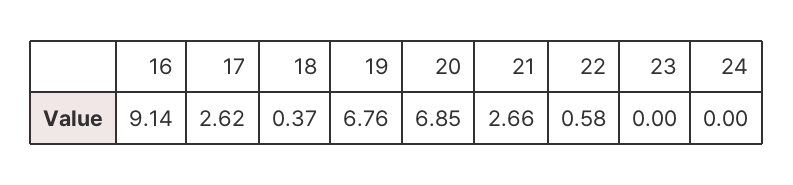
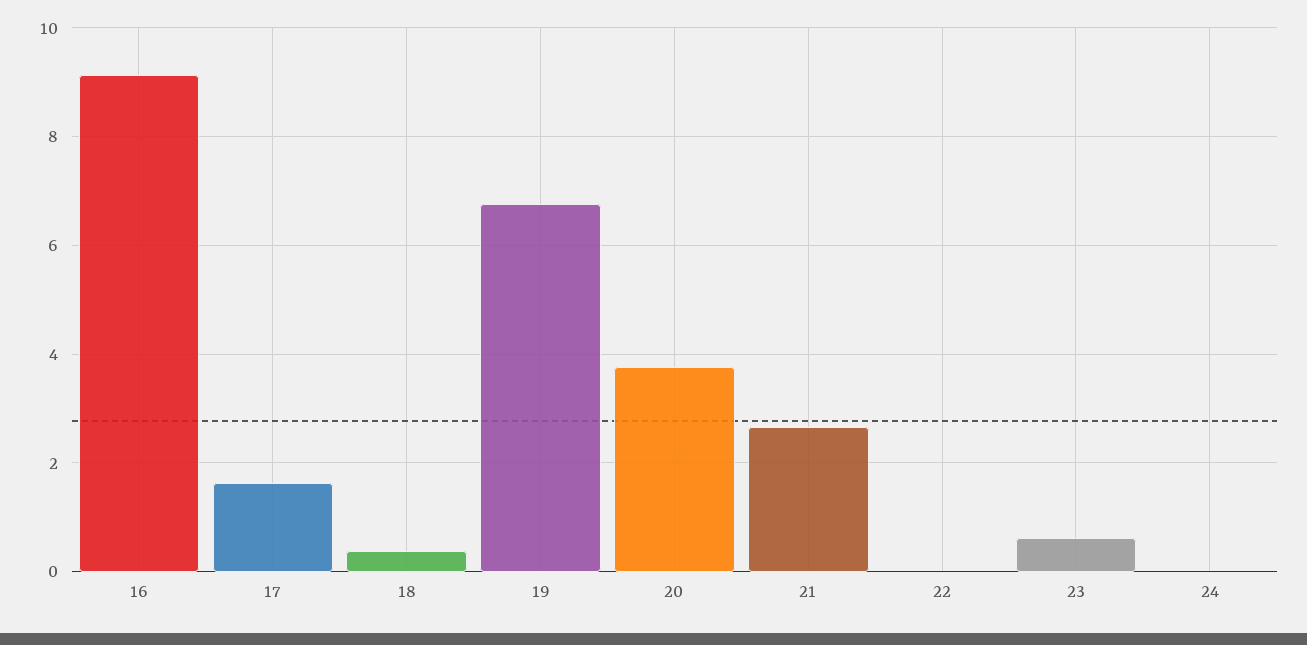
17: 2.62 -> 1.6
20: 6.85 -> 3.8
22: 0.58 -> 0
23: 0 -> 0.6

